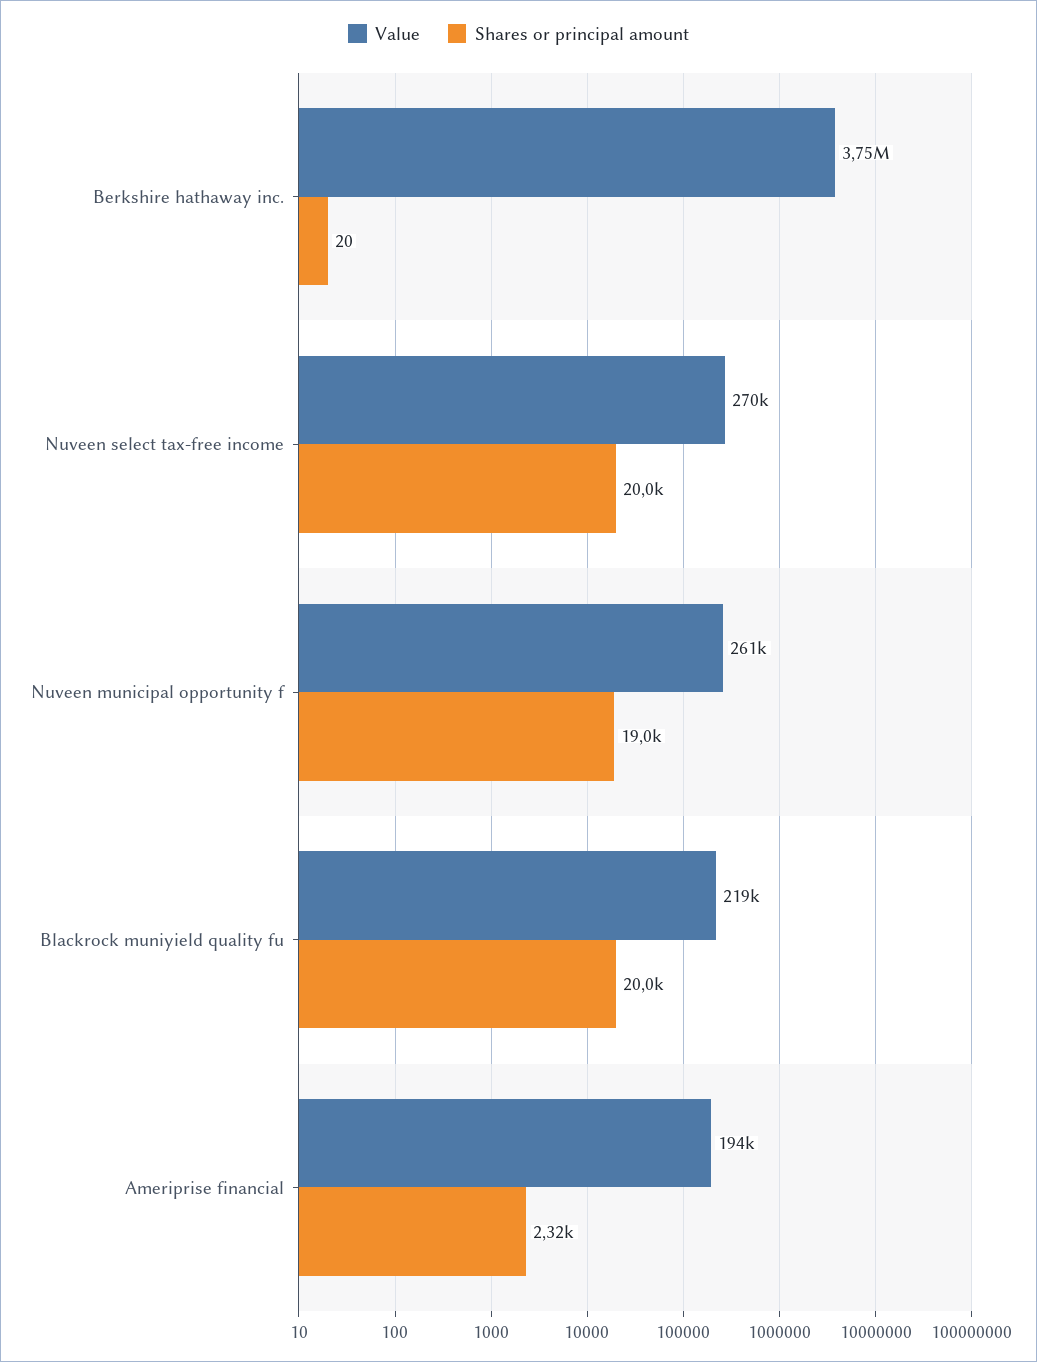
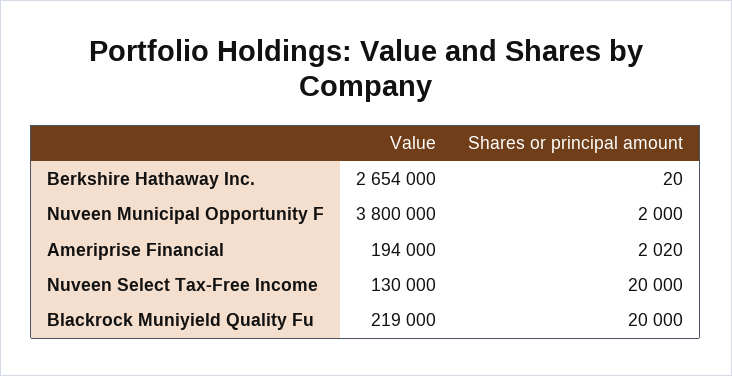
Value, Berkshire hathaway inc.: 3750000 -> 2654000
Value, Nuveen select tax-free income: 270000 -> 130000
Value, Nuveen municipal opportunity f: 261000 -> 3800000
Shares or principal amount, Nuveen municipal opportunity f: 19000 -> 2000
Shares or principal amount, Ameriprise financial: 2320 -> 2020

